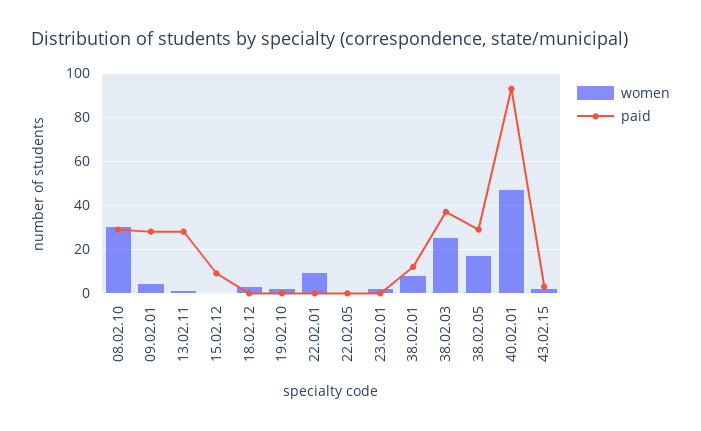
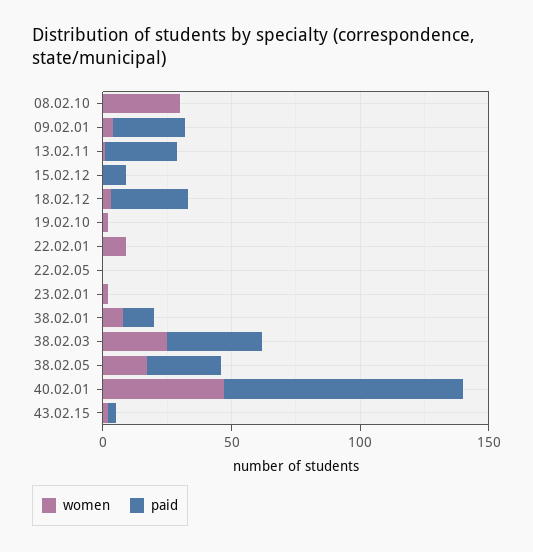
paid, 08.02.10: 30 -> 0
paid, 18.02.12: 0 -> 30

